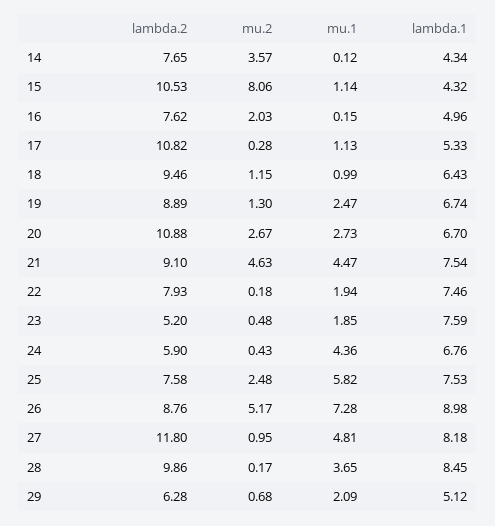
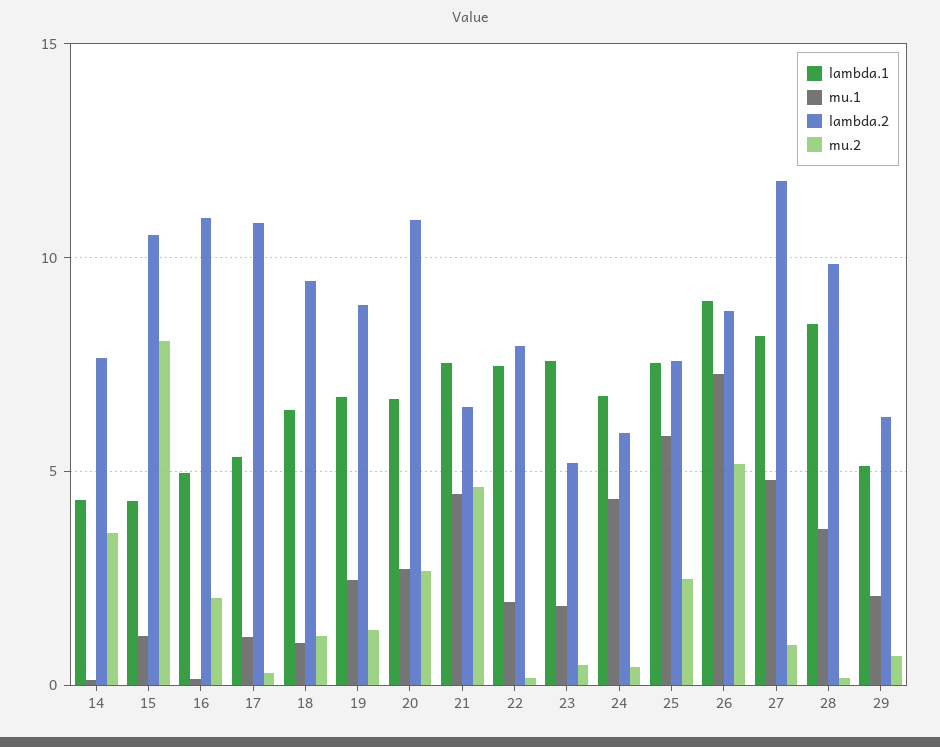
lambda.2, 16: 7.62 -> 11
lambda.2, 21: 9.1 -> 6.5

